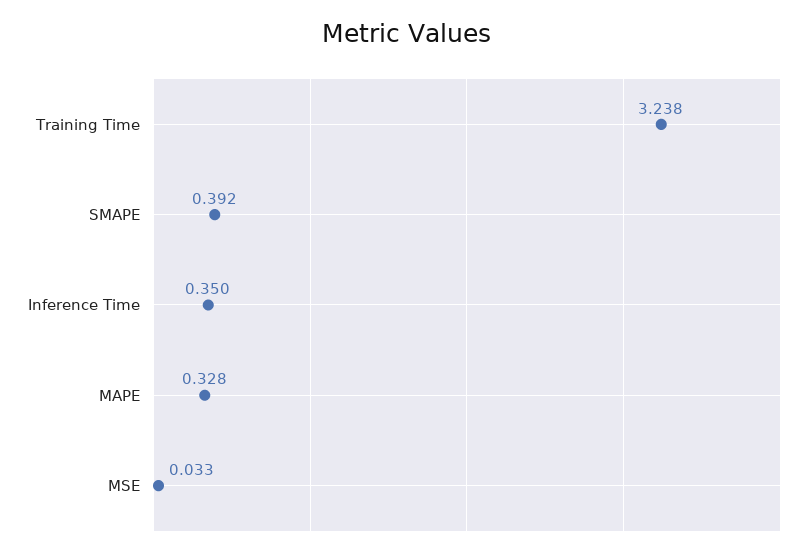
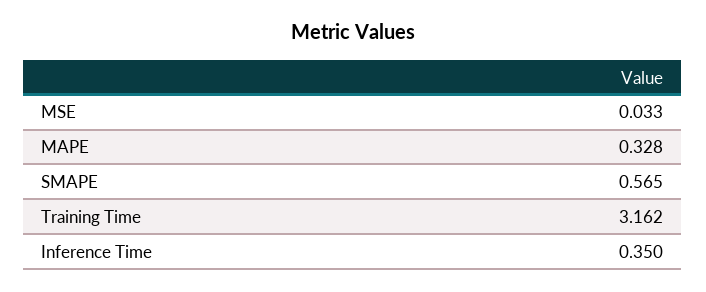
Training Time: 3.238 -> 3.162
SMAPE: 0.392 -> 0.565

